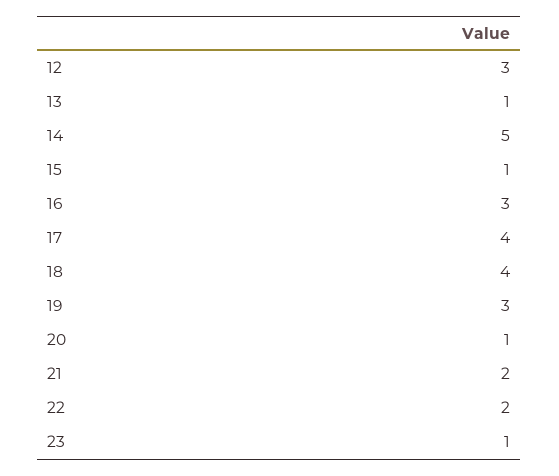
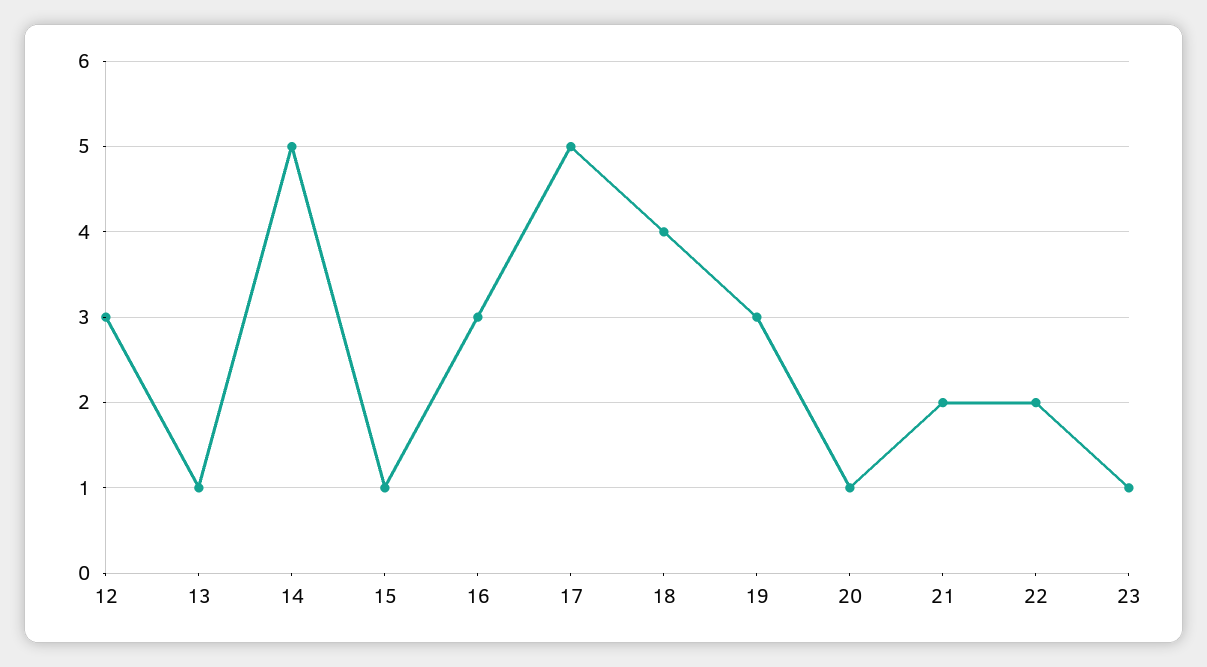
17: 4 -> 5

